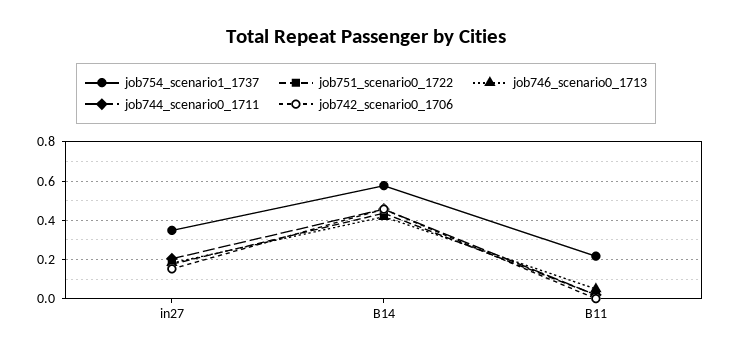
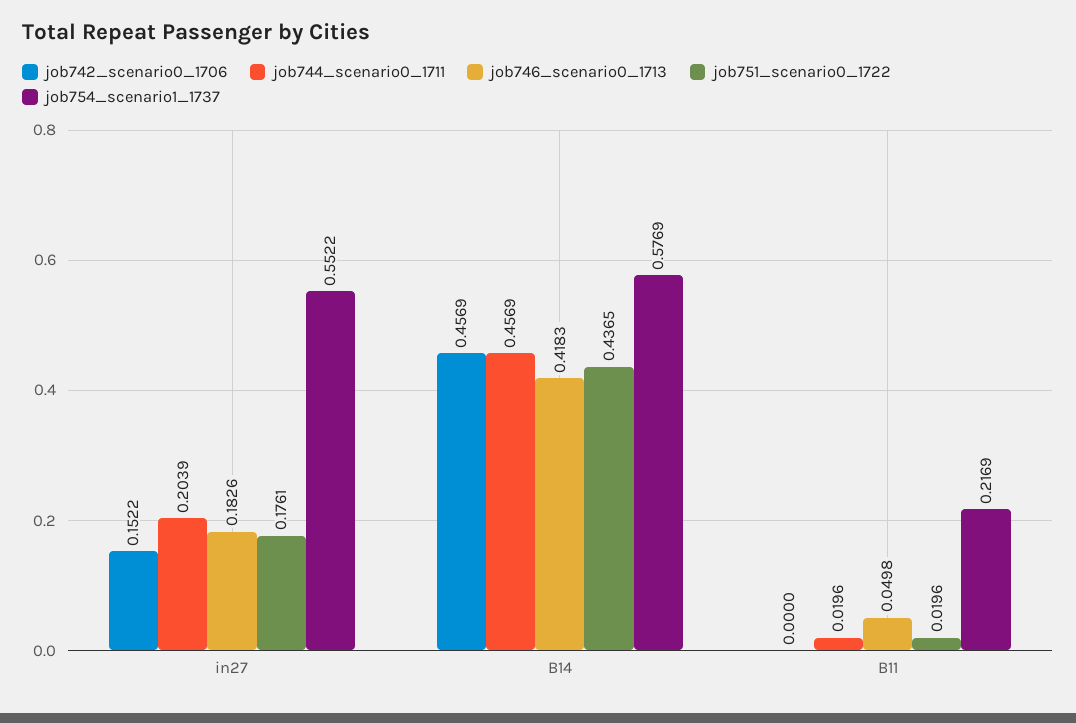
job754_scenario1_1737, in27: 0.35 -> 0.5522

